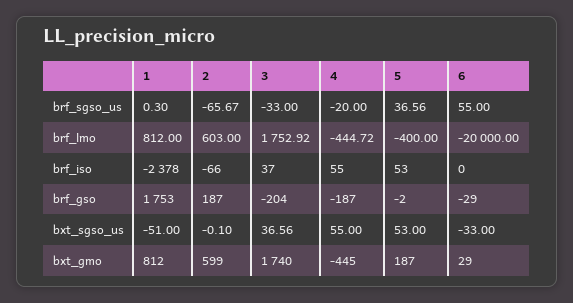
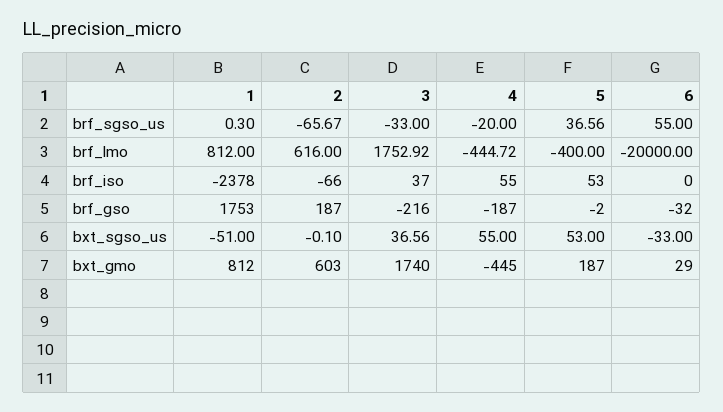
2, brf_lmo: 603 -> 616
3, brf_gso: -204 -> -216
6, brf_gso: -29 -> -32
2, bxt_gmo: 599 -> 603

